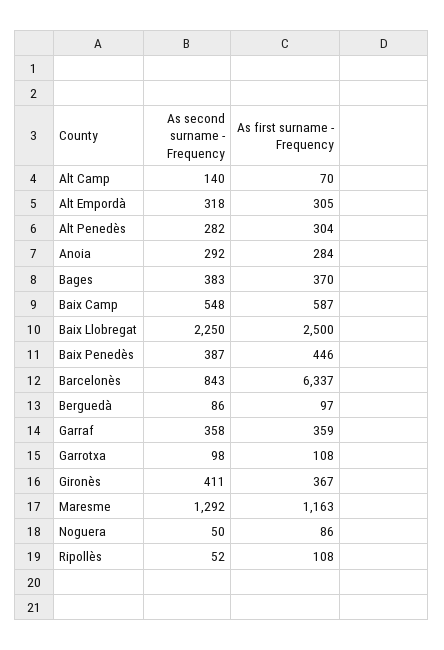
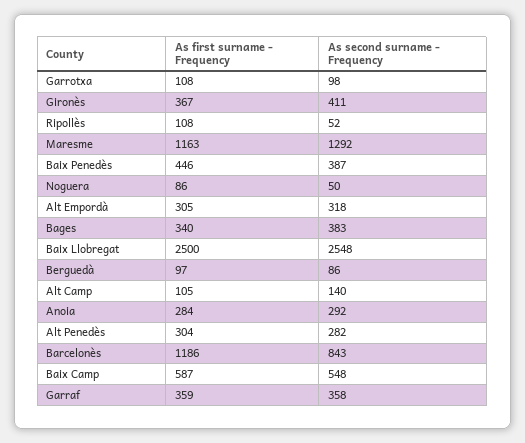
As first surname - Frequency, Alt Camp: 70 -> 105
As first surname - Frequency, Bages: 370 -> 340
As second surname - Frequency, Baix Llobregat: 2250 -> 2548
As first surname - Frequency, Barcelonès: 6337 -> 1186

